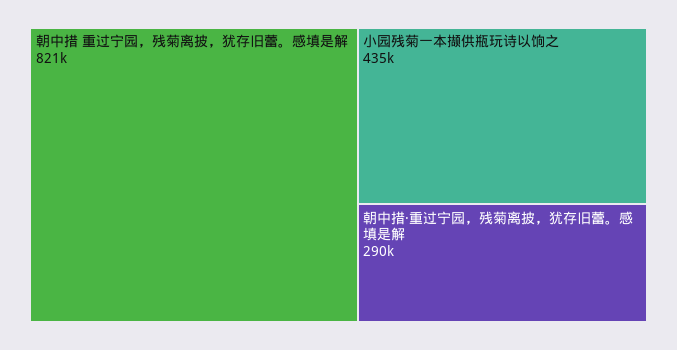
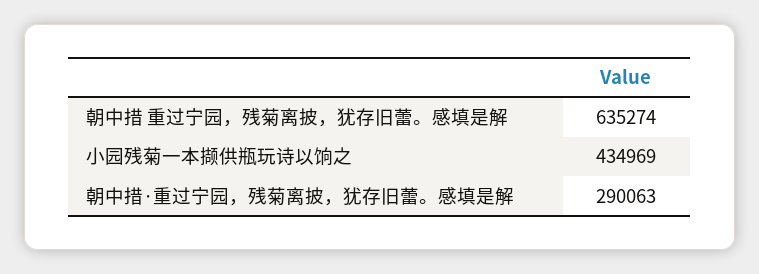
朝中措 重过宁园，残菊离披，犹存旧蕾。感填是解: 821000 -> 635274

